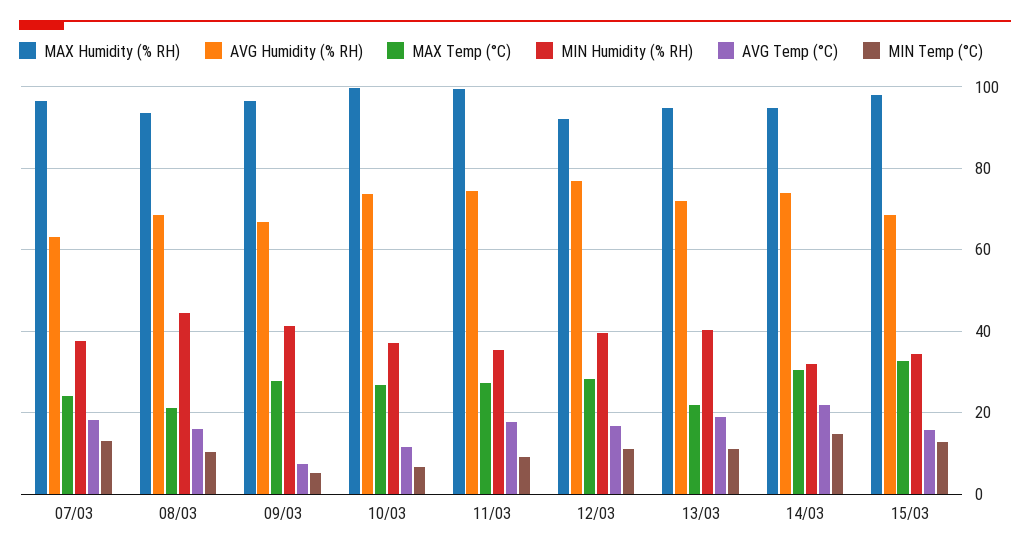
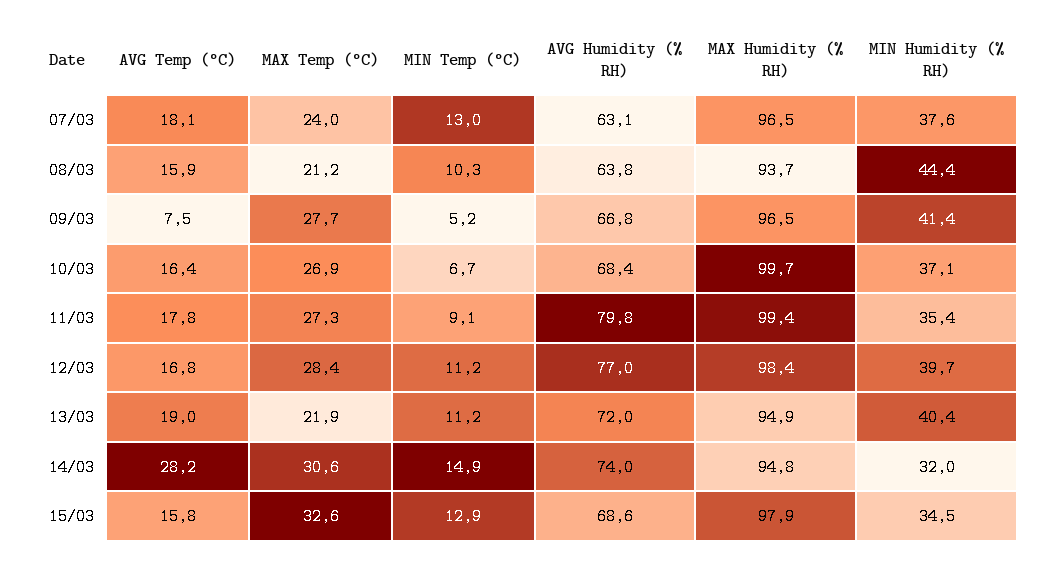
AVG Humidity (% RH), 08/03: 68 -> 63.8
AVG Humidity (% RH), 10/03: 74 -> 68.4
AVG Temp (°C), 10/03: 12 -> 16.4
AVG Humidity (% RH), 11/03: 74 -> 79.8
MAX Humidity (% RH), 12/03: 92 -> 98.4
AVG Temp (°C), 14/03: 22 -> 28.2

